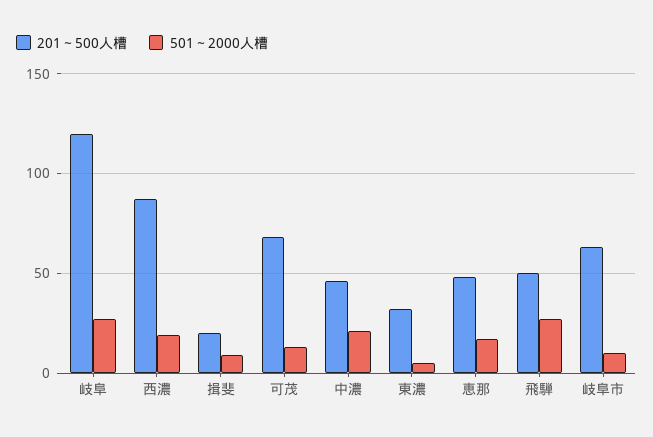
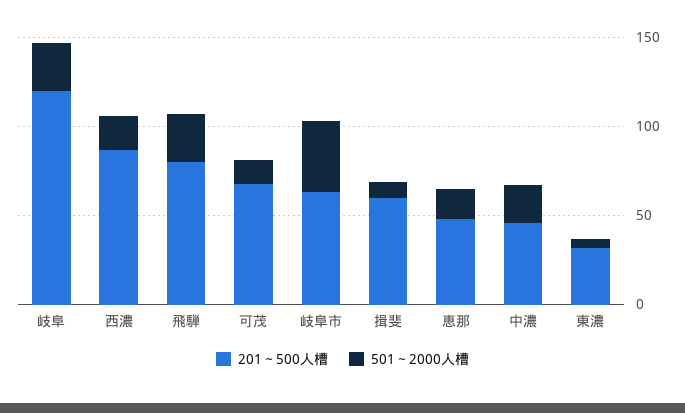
201～500人槽, 揖斐: 20 -> 60
201～500人槽, 飛騨: 50 -> 80
501～2000人槽, 岐阜市: 10 -> 40

